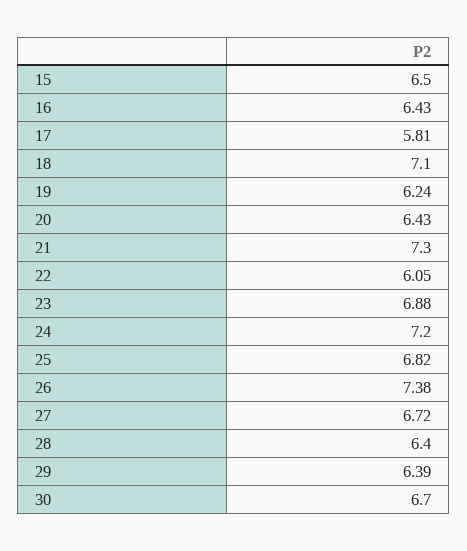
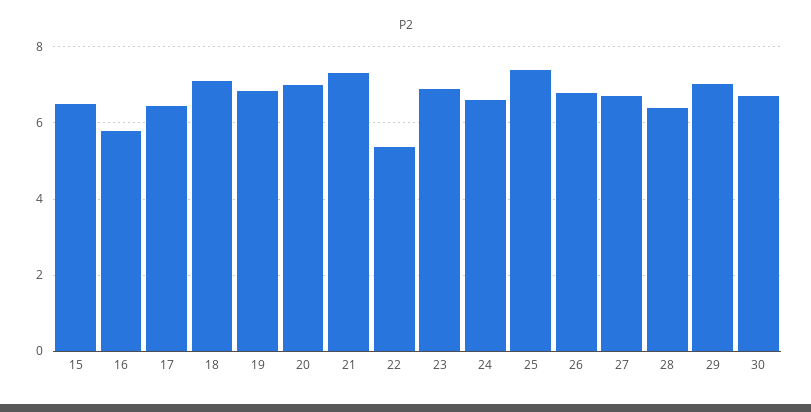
16: 6.43 -> 5.8
17: 5.81 -> 6.4
19: 6.24 -> 6.8
20: 6.43 -> 7
22: 6.05 -> 5.4
24: 7.2 -> 6.6
25: 6.82 -> 7.4
26: 7.38 -> 6.8
29: 6.39 -> 7

